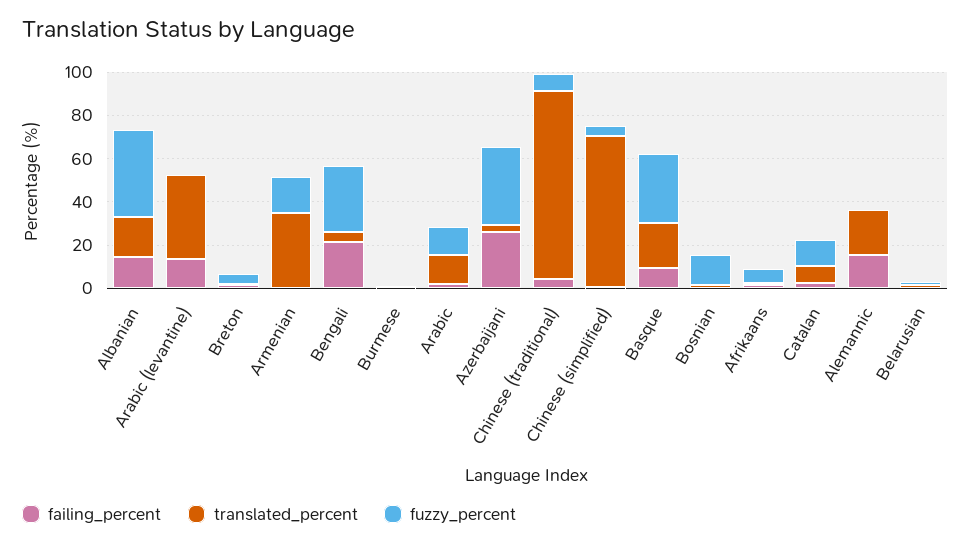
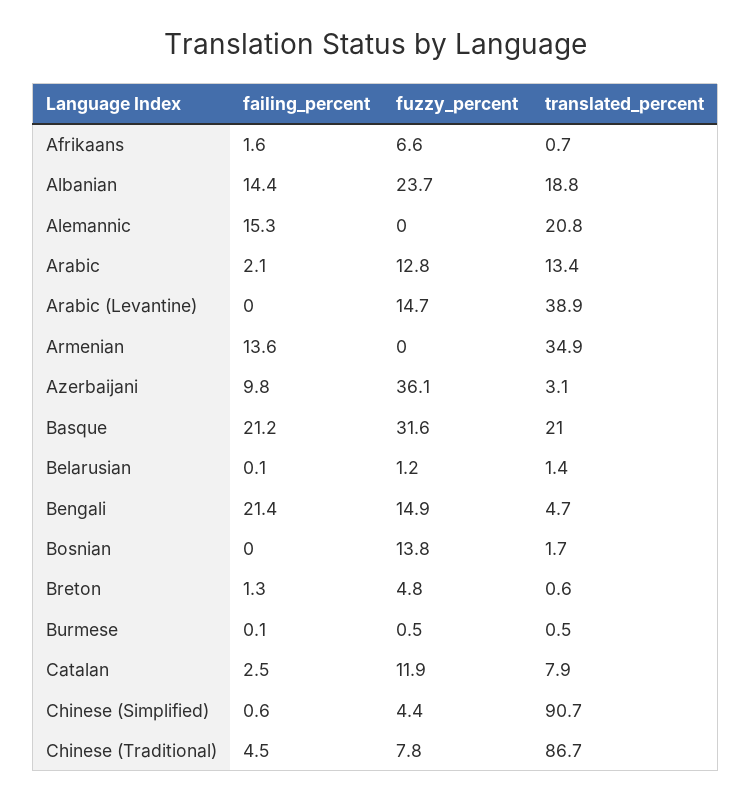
fuzzy_percent, Albanian: 40 -> 23.7
failing_percent, Arabic (levantine): 15 -> 0
fuzzy_percent, Arabic (levantine): 0 -> 14.7
failing_percent, Armenian: 0 -> 13.6
fuzzy_percent, Armenian: 15 -> 0
fuzzy_percent, Bengali: 30 -> 14.9
failing_percent, Azerbaijani: 25 -> 9.8
translated_percent, Chinese (simplified): 70 -> 90.7
failing_percent, Basque: 10 -> 21.2

